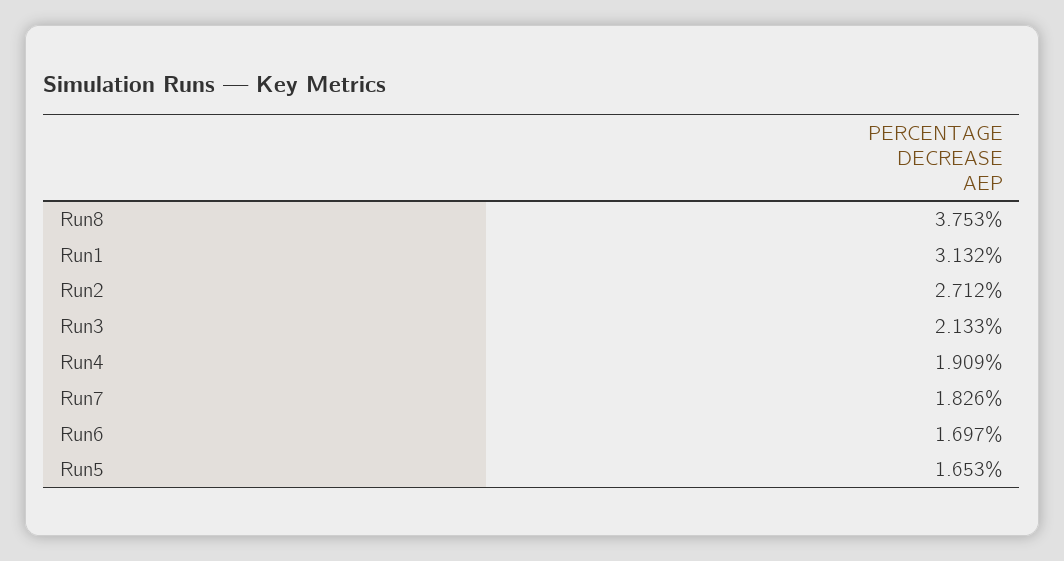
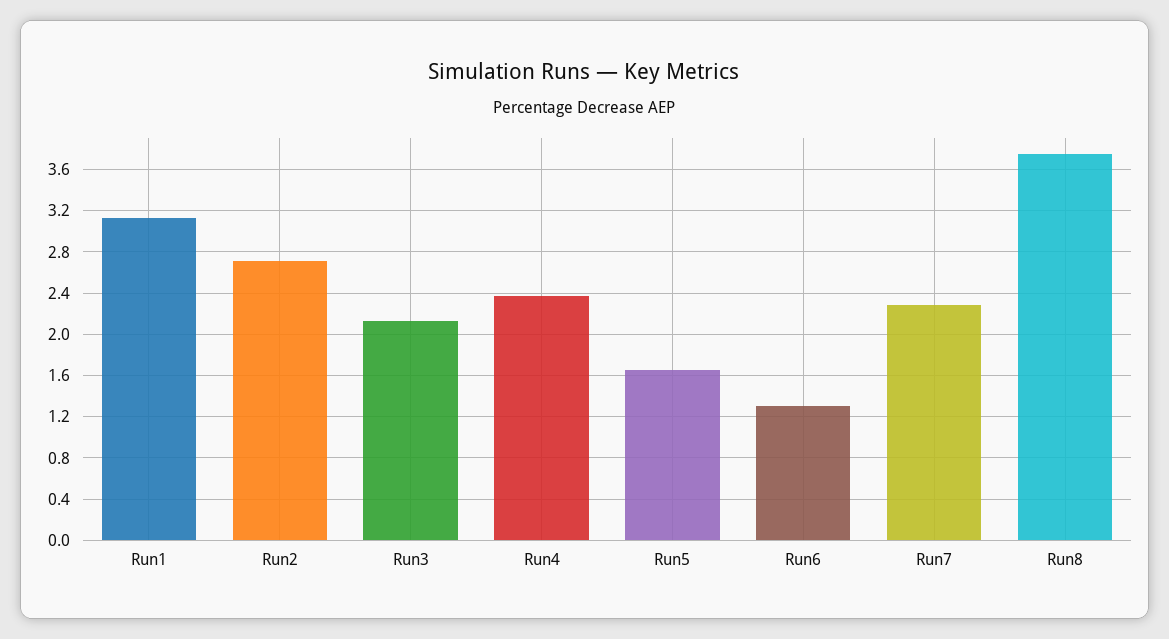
Run4: 1.909 -> 2.4
Run7: 1.826 -> 2.3
Run6: 1.697 -> 1.3

